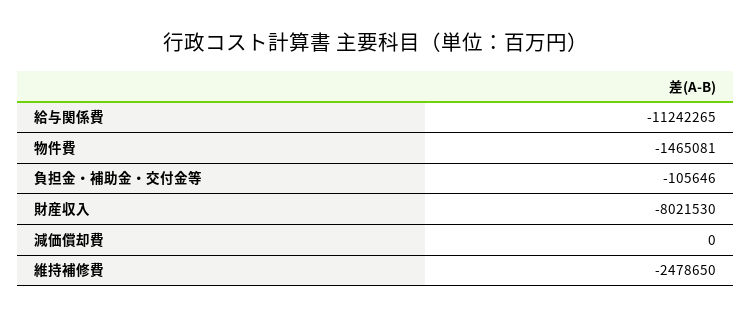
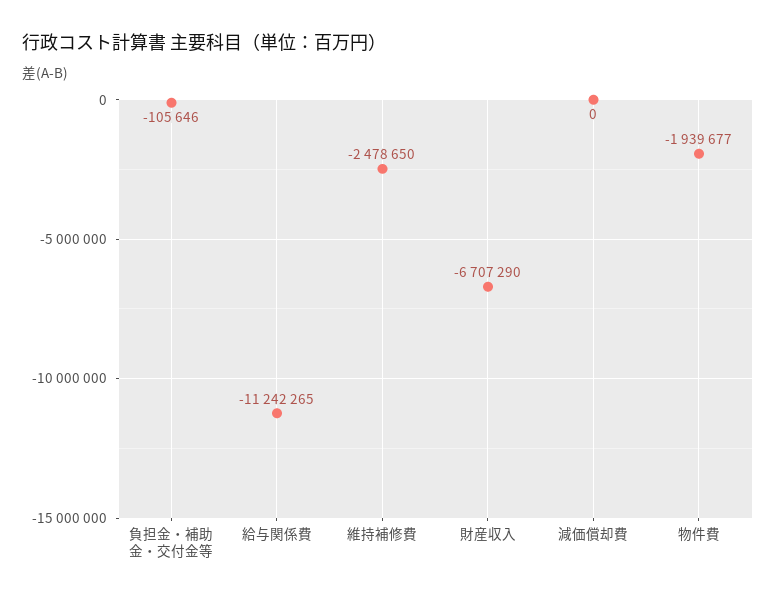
物件費: -1465081 -> -1939677
財産収入: -8021530 -> -6707290

